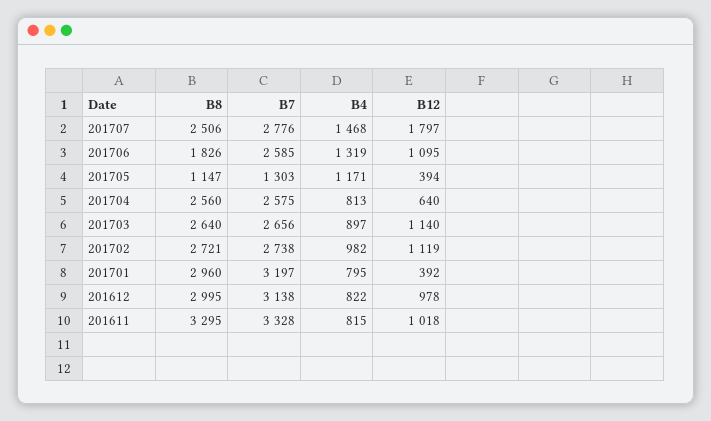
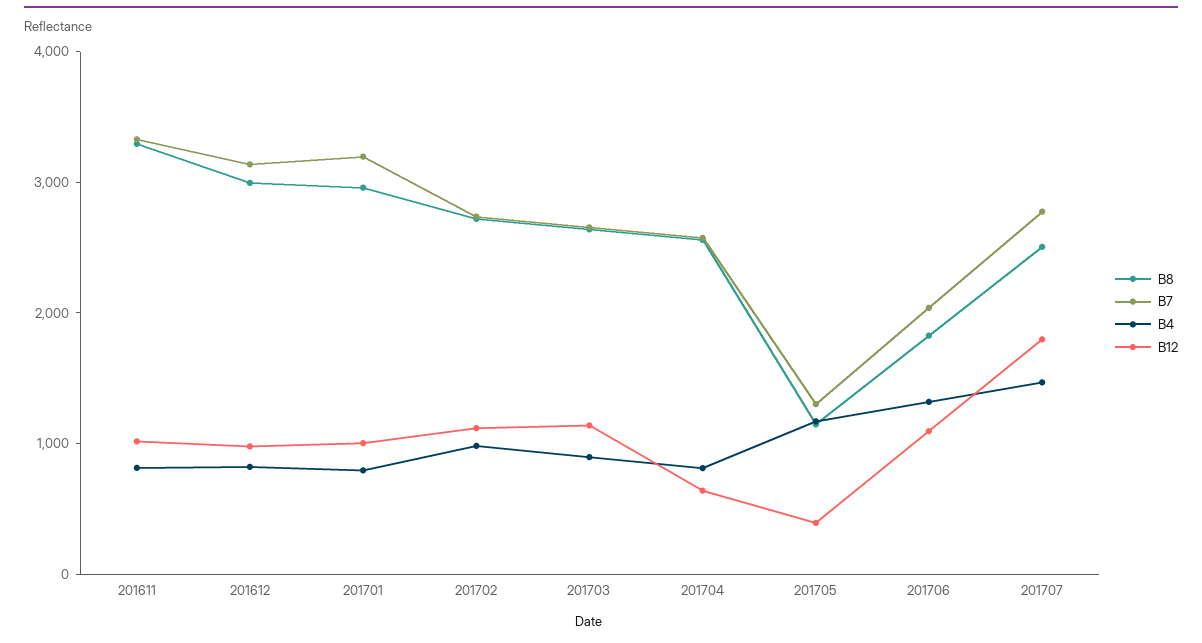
B7, 201706: 2585 -> 2000
B12, 201701: 392 -> 1000

